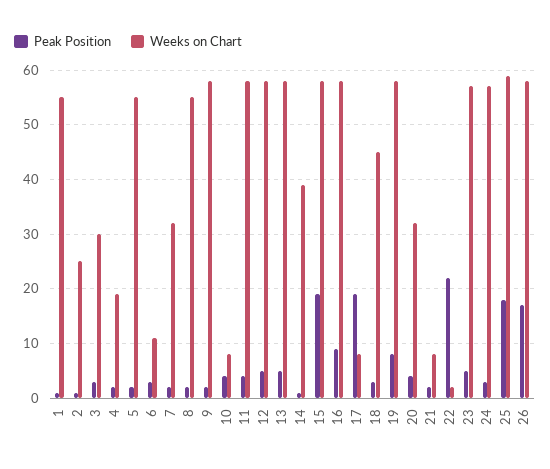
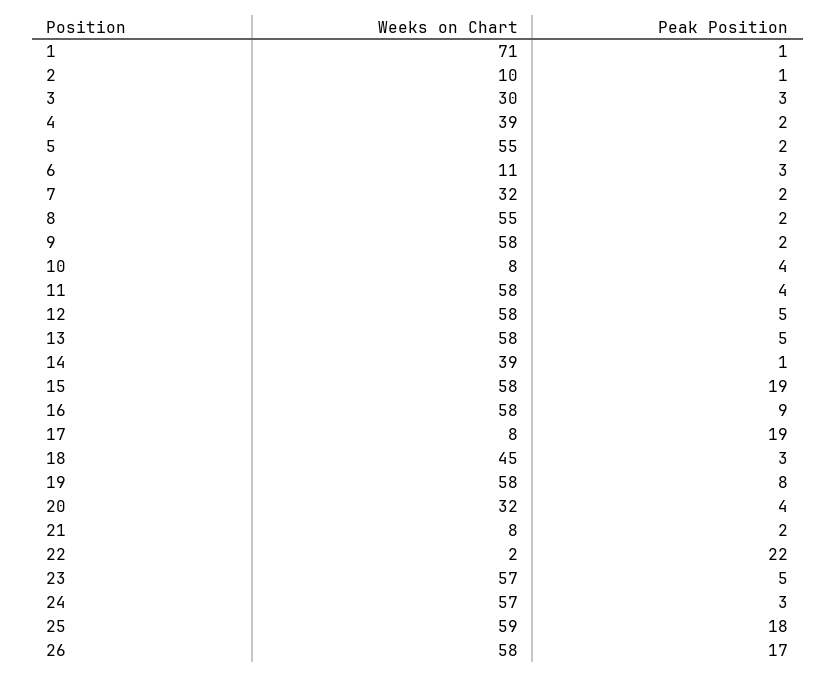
Weeks on Chart, 1: 55 -> 71
Weeks on Chart, 2: 25 -> 10
Weeks on Chart, 4: 20 -> 39

